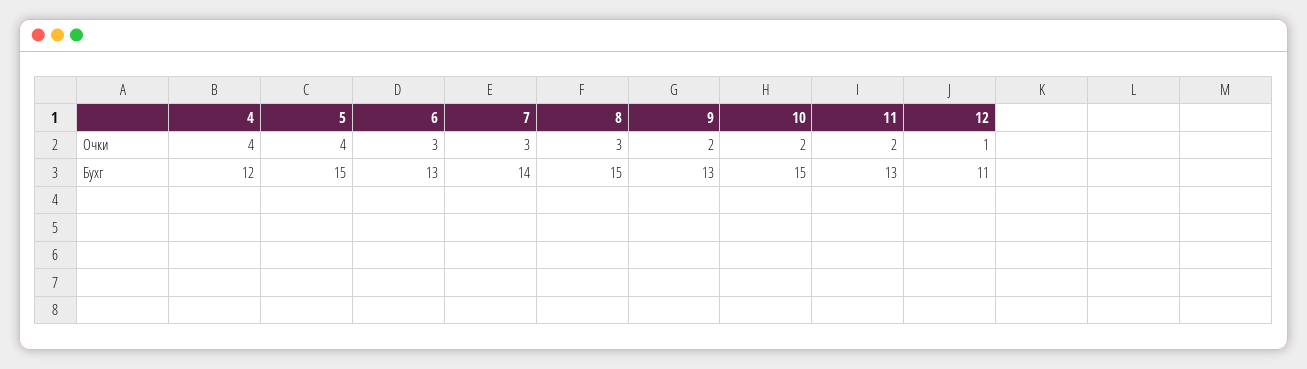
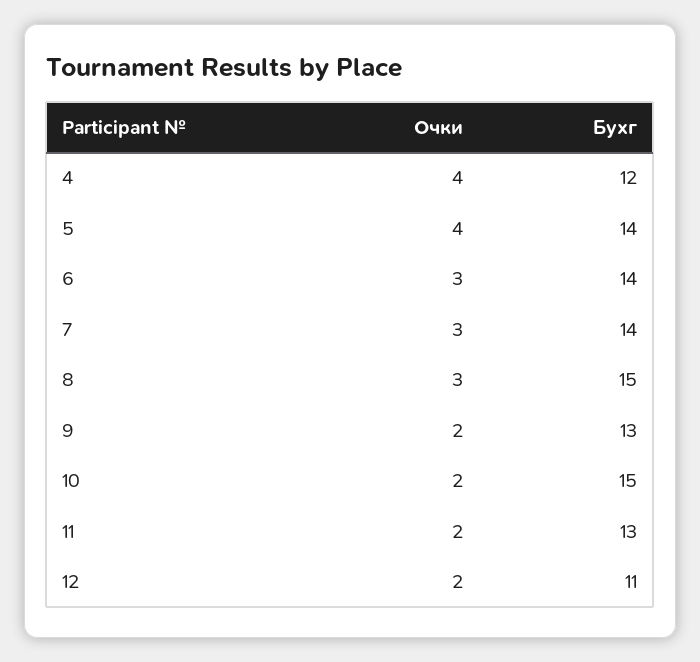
12, Очки: 1 -> 2
5, Бухг: 15 -> 14
6, Бухг: 13 -> 14

